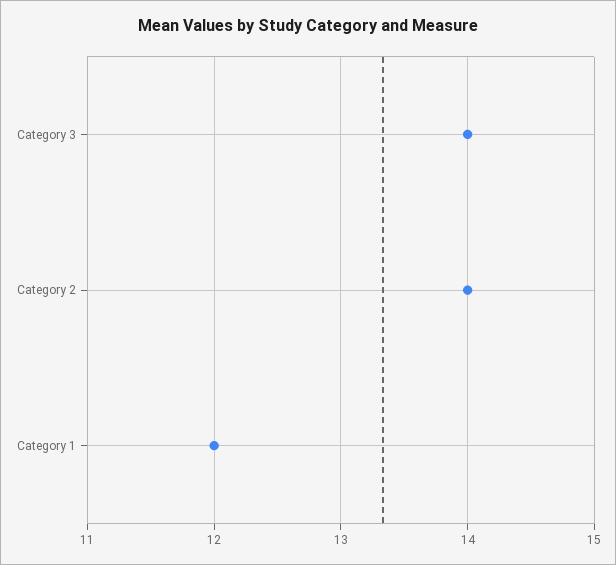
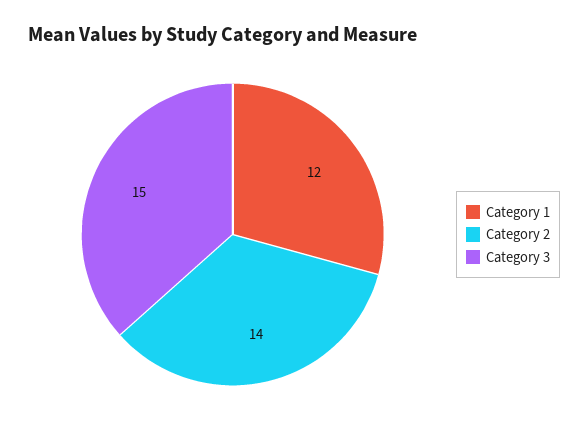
Category 3: 14 -> 15

